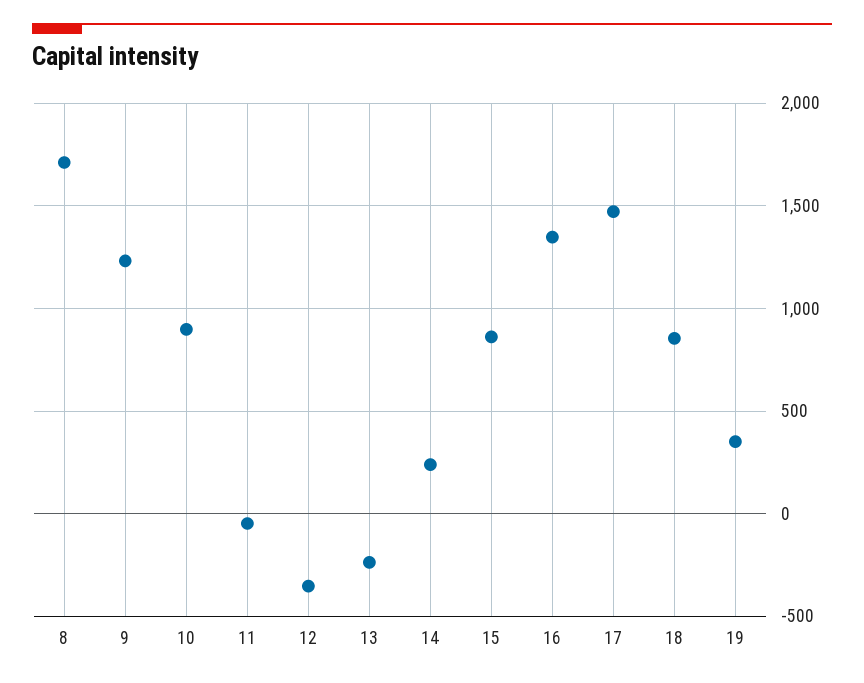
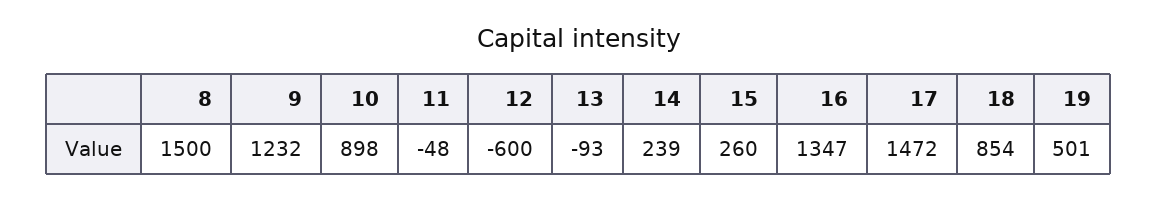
8: 1700 -> 1500
12: -350 -> -600
13: -250 -> -93
15: 850 -> 260
19: 350 -> 501

